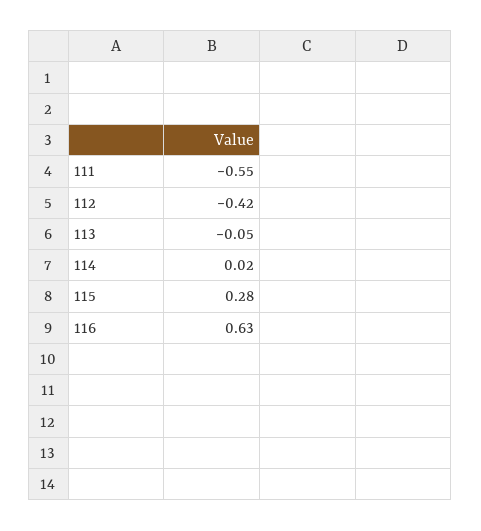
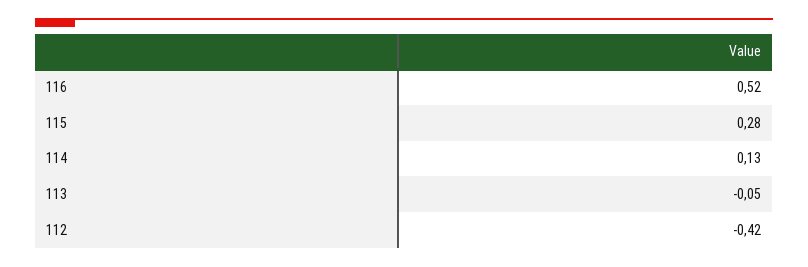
111: -0.55 -> none
114: 0.02 -> 0.13
116: 0.63 -> 0.52

